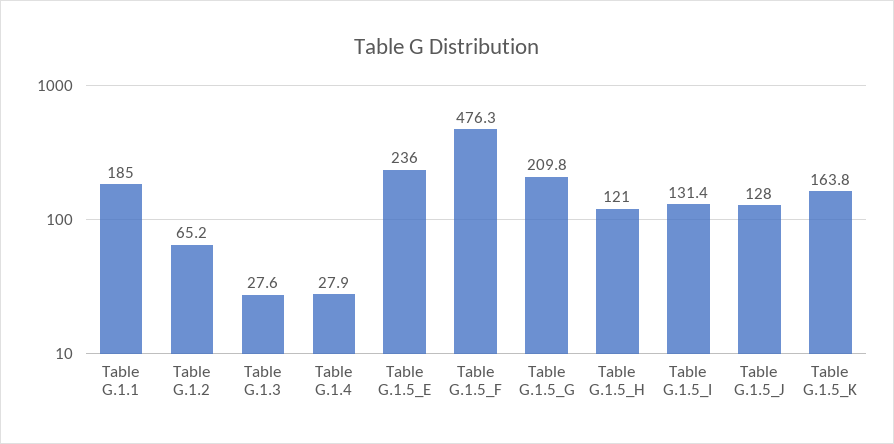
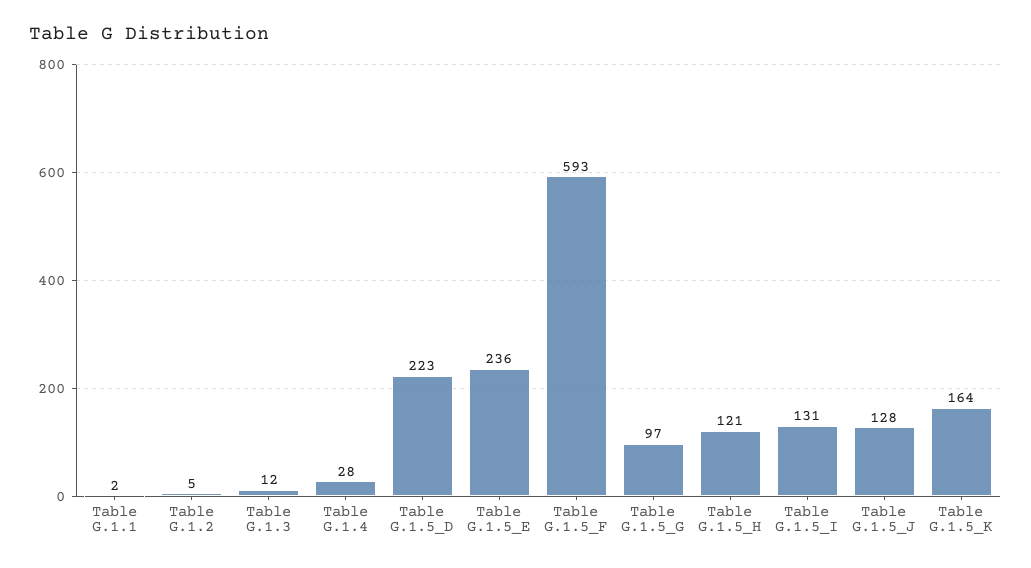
Table G.1.1: 185 -> 2
Table G.1.2: 65.2 -> 5
Table G.1.3: 27.6 -> 12
Table G.1.5_F: 476.3 -> 593
Table G.1.5_G: 209.8 -> 97
Table G.1.5_D: none -> 223

